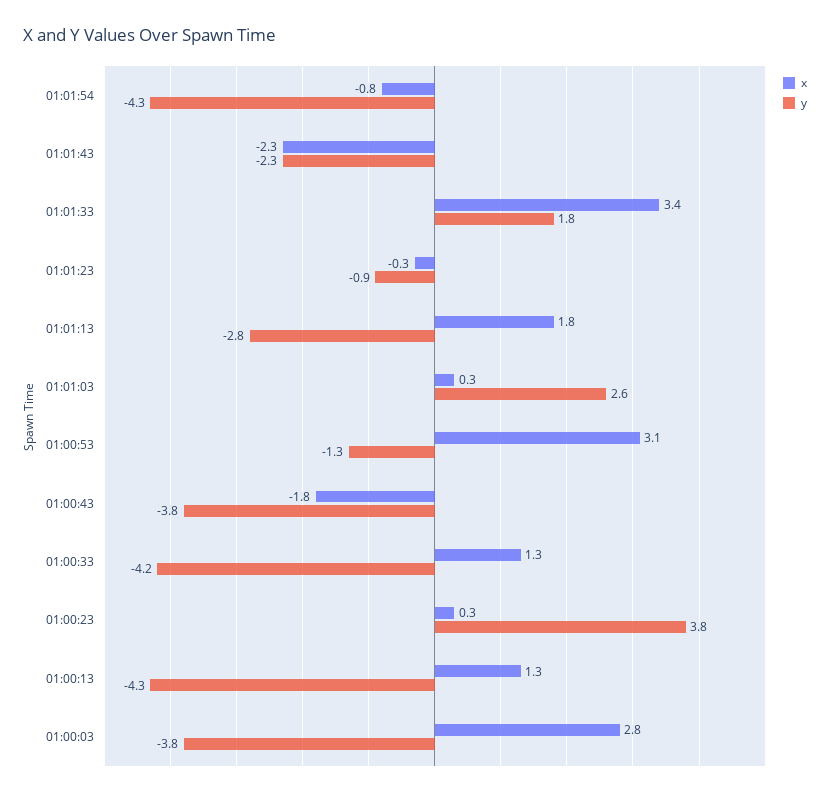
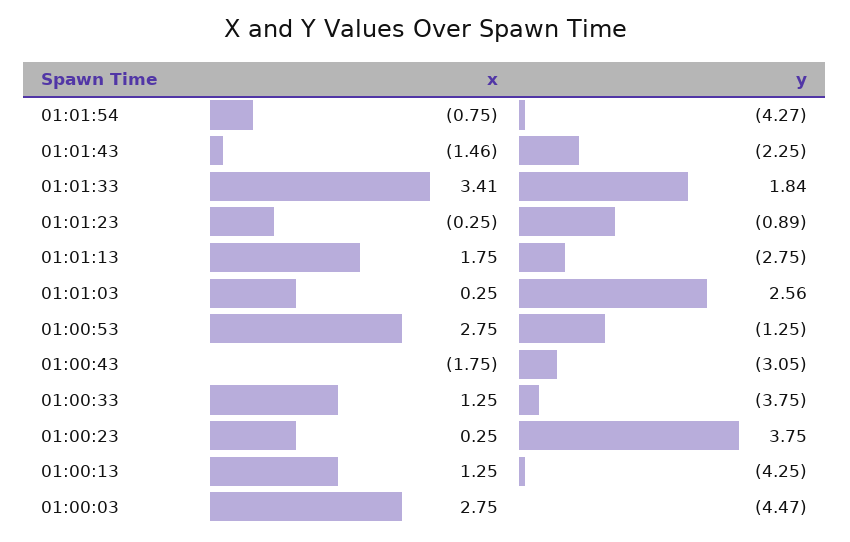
x, 01:01:43: -2.3 -> -1.46
x, 01:00:53: 3.1 -> 2.75
y, 01:00:43: -3.8 -> -3.05
y, 01:00:33: -4.2 -> -3.75
y, 01:00:03: -3.8 -> -4.47

